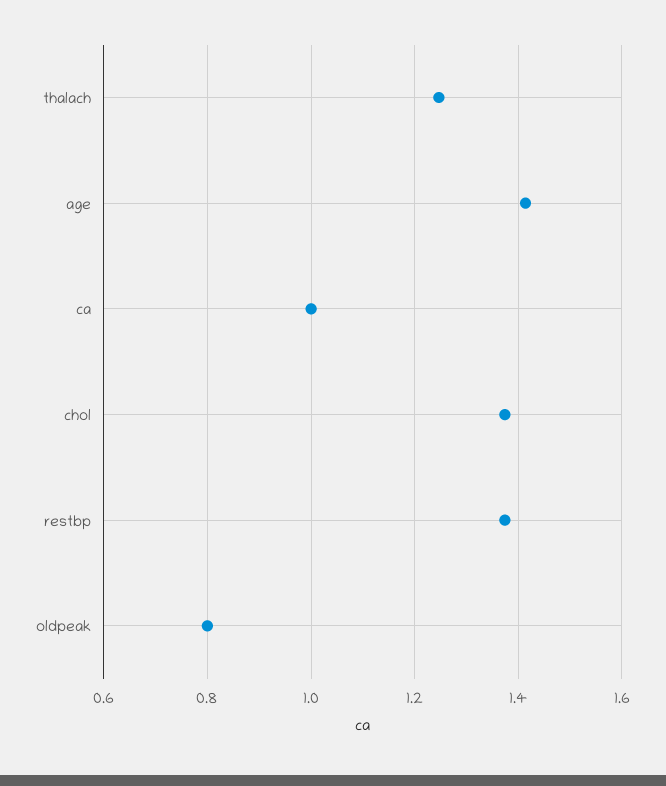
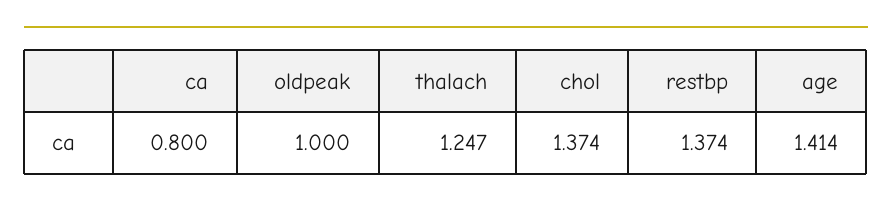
ca: 1 -> 0.8
oldpeak: 0.8 -> 1

